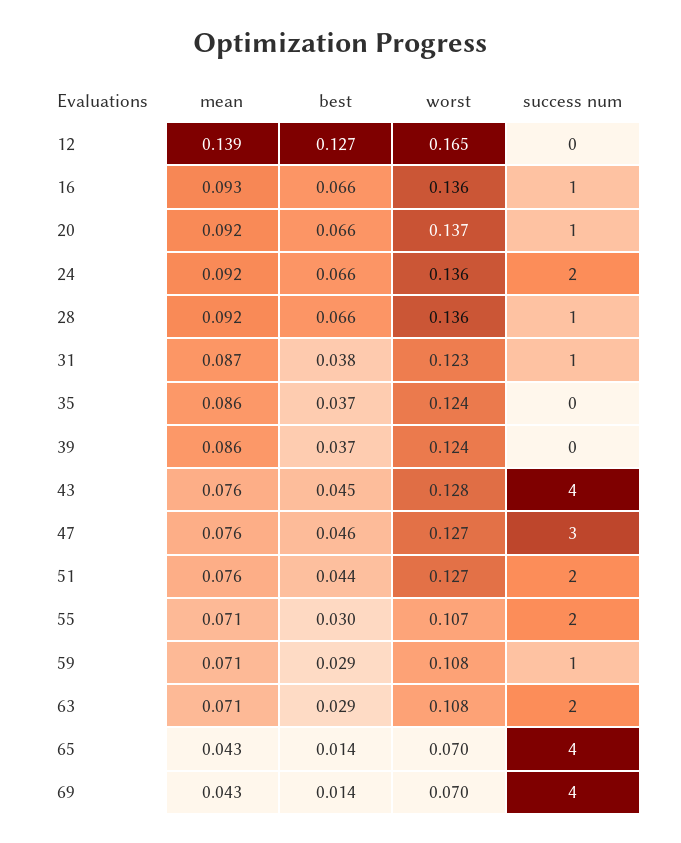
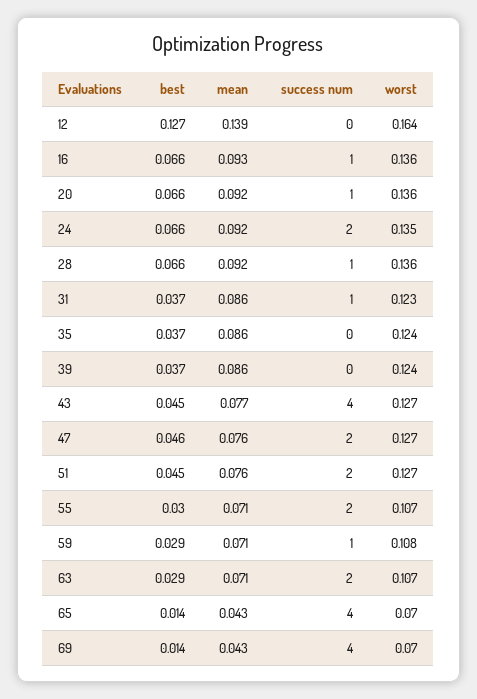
worst, 12: 0.165 -> 0.164
worst, 20: 0.137 -> 0.136
worst, 24: 0.136 -> 0.135
mean, 31: 0.087 -> 0.086
best, 31: 0.038 -> 0.037
mean, 43: 0.076 -> 0.077
worst, 43: 0.128 -> 0.127
success num, 47: 3 -> 2
best, 51: 0.044 -> 0.045
worst, 63: 0.108 -> 0.107

